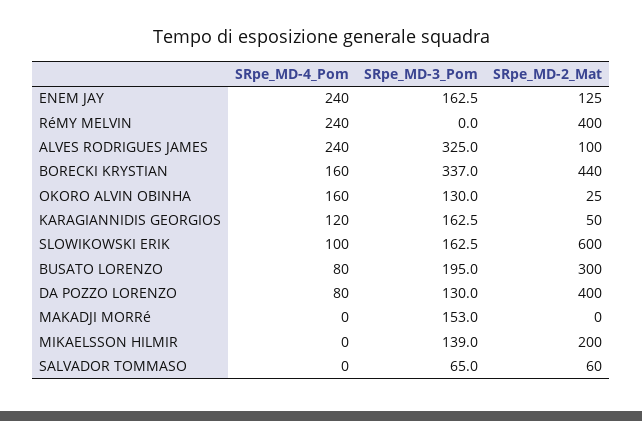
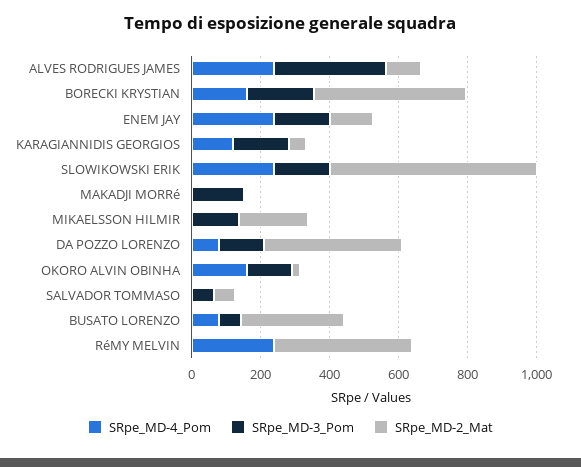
SRpe_MD-3_Pom, BORECKI KRYSTIAN: 337 -> 200
SRpe_MD-4_Pom, SLOWIKOWSKI ERIK: 100 -> 250
SRpe_MD-3_Pom, BUSATO LORENZO: 195 -> 50

